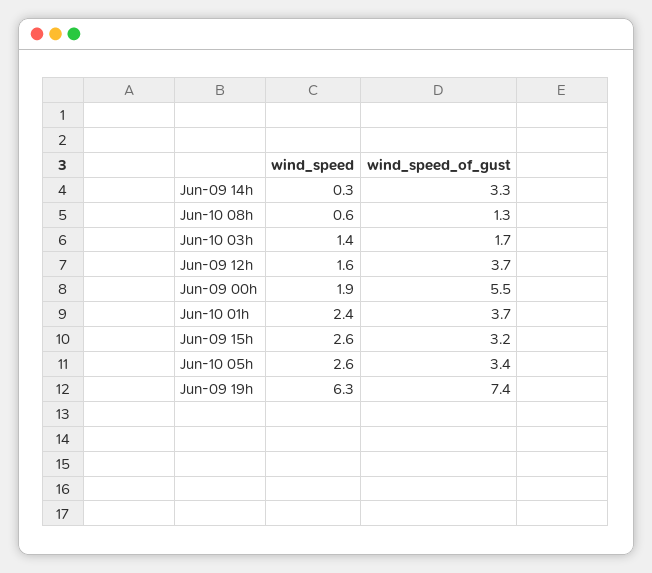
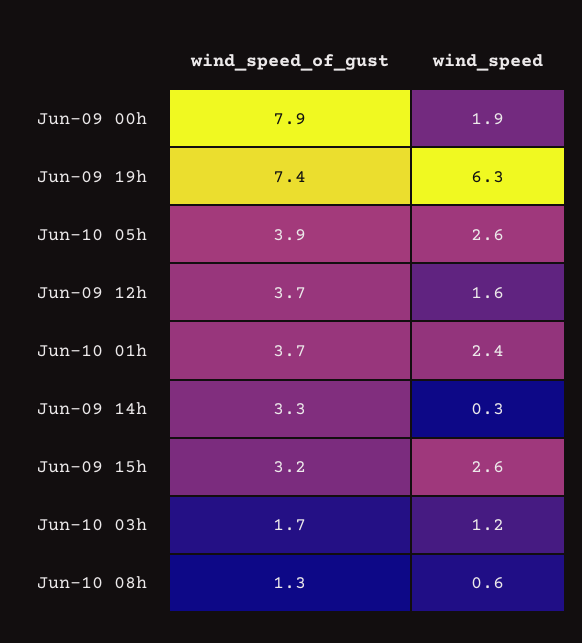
wind_speed, Jun-10 03h: 1.4 -> 1.2
wind_speed_of_gust, Jun-09 00h: 5.5 -> 7.9
wind_speed_of_gust, Jun-10 05h: 3.4 -> 3.9

